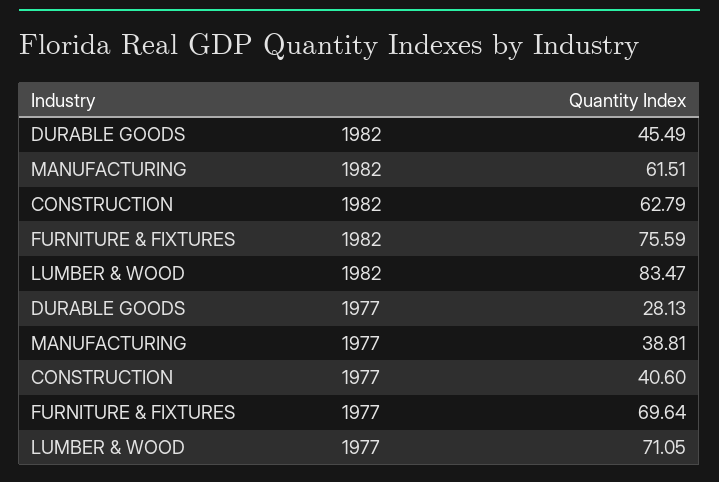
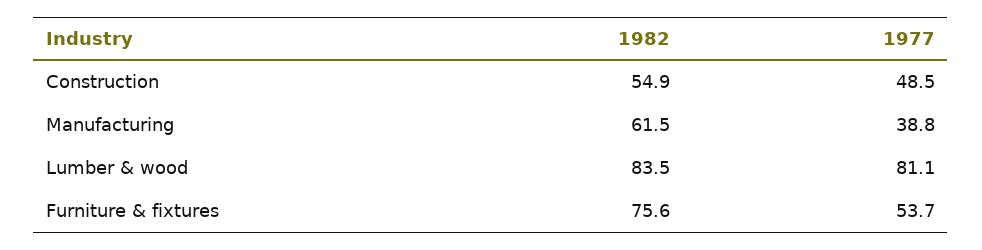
DURABLE GOODS, 1982: 45.49 -> none
CONSTRUCTION, 1982: 62.79 -> 54.9
DURABLE GOODS, 1977: 28.13 -> none
CONSTRUCTION, 1977: 40.6 -> 48.5
FURNITURE & FIXTURES, 1977: 69.64 -> 53.7
LUMBER & WOOD, 1977: 71.05 -> 81.1

